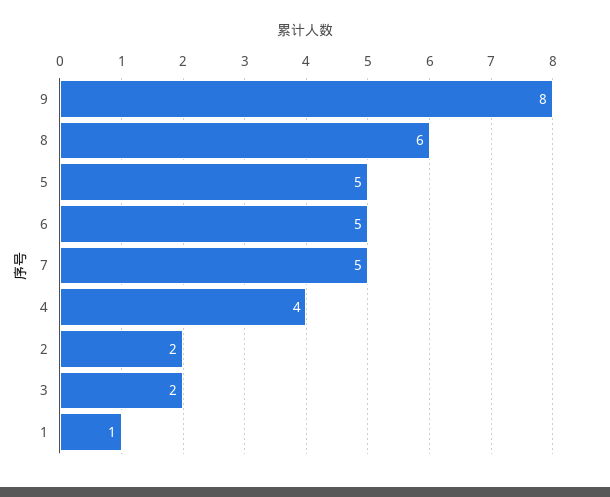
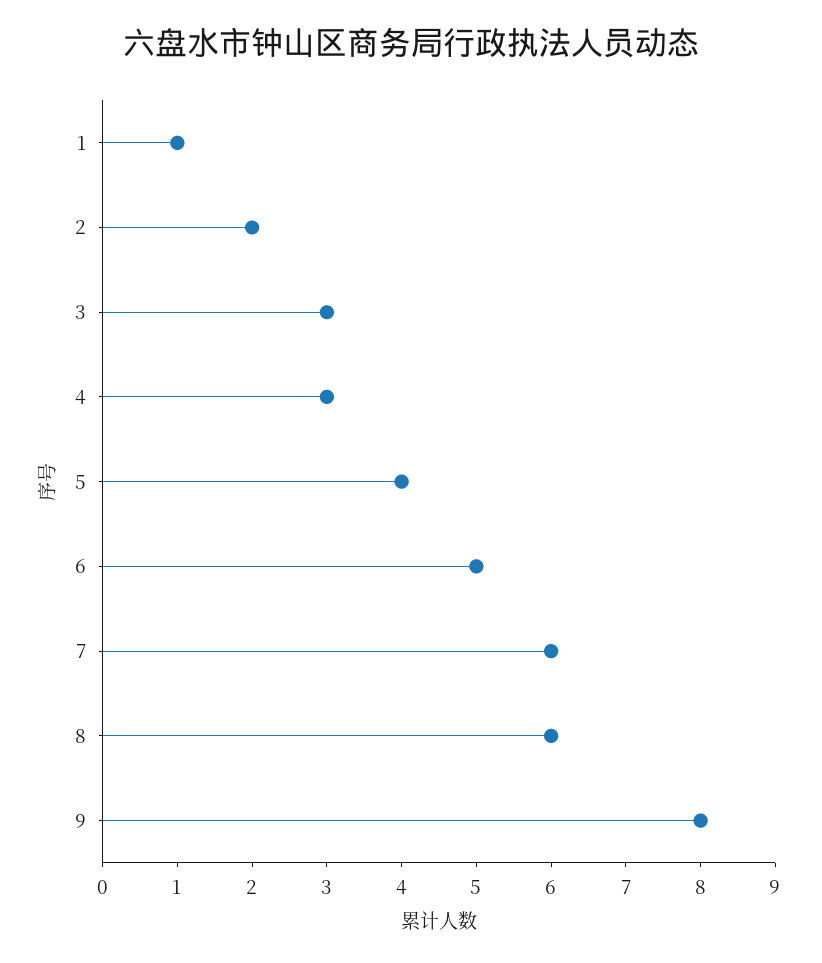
5: 5 -> 4
7: 5 -> 6
4: 4 -> 3
3: 2 -> 3

